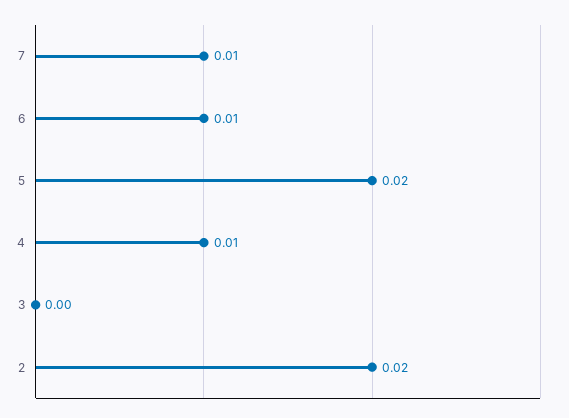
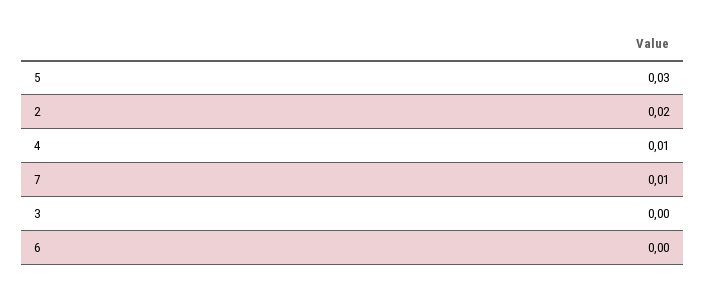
6: 0.01 -> 0
5: 0.02 -> 0.03

